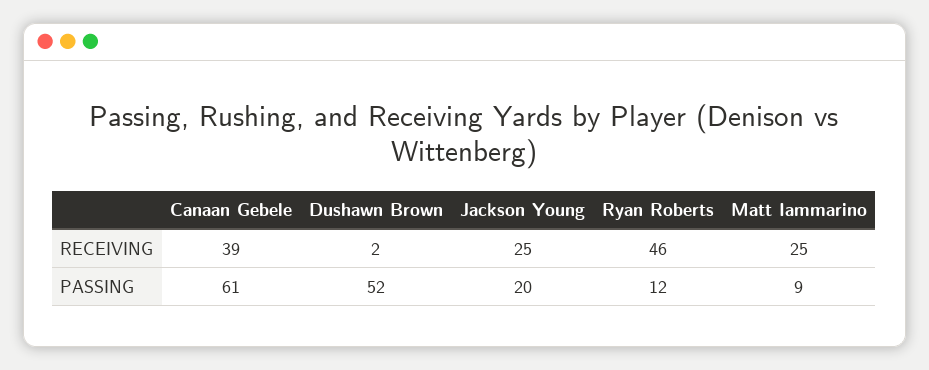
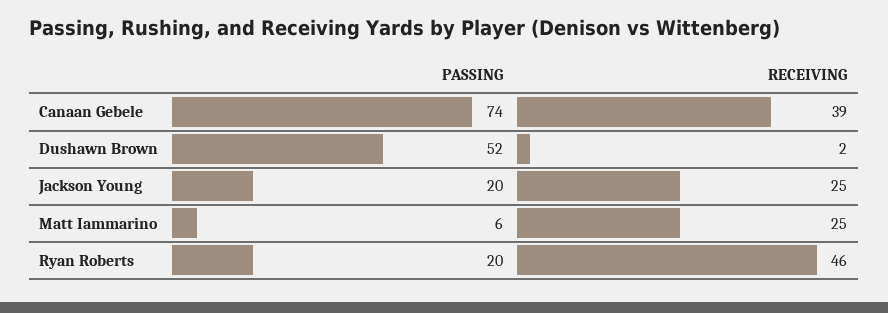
Canaan Gebele, PASSING: 61 -> 74
Ryan Roberts, PASSING: 12 -> 20
Matt Iammarino, PASSING: 9 -> 6

